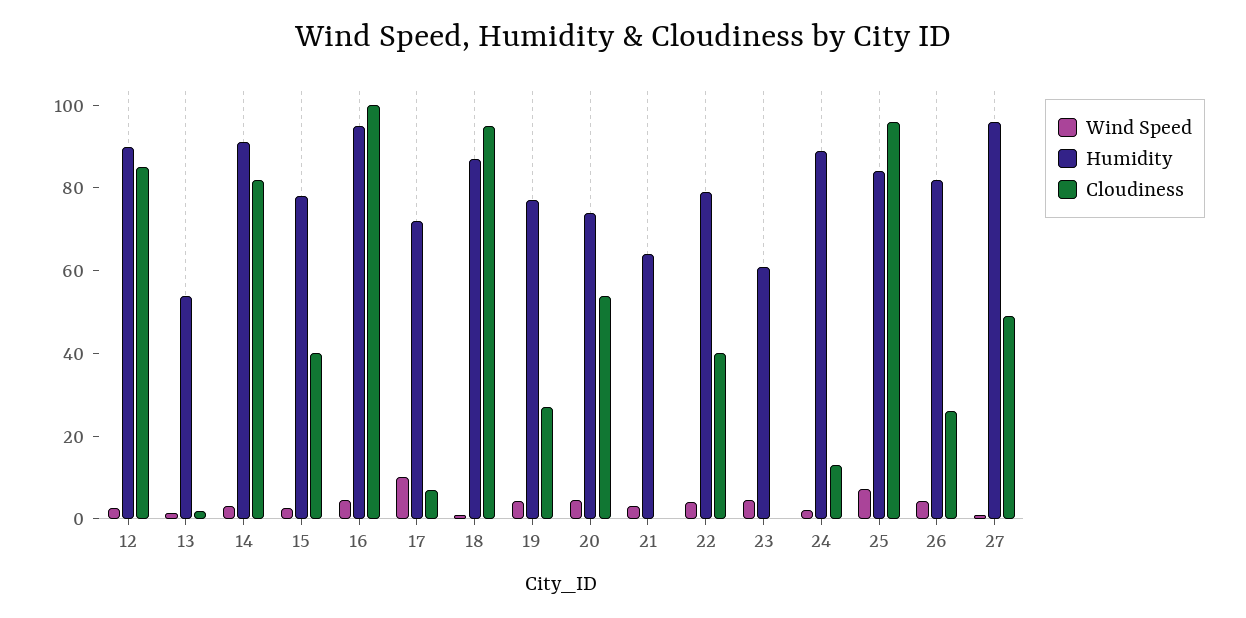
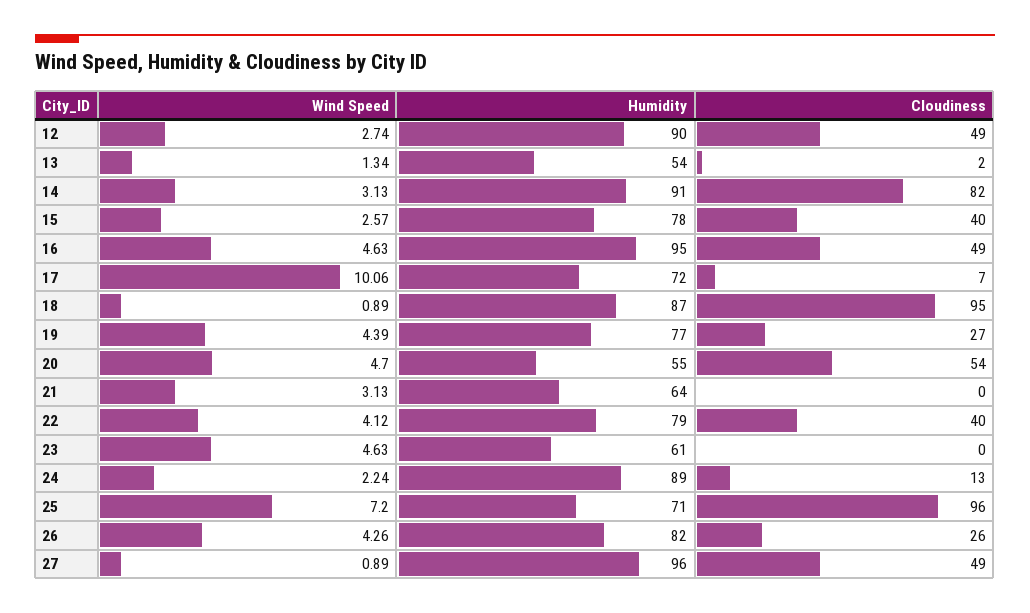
Cloudiness, 12: 85 -> 49
Cloudiness, 16: 100 -> 49
Humidity, 20: 75 -> 55
Humidity, 25: 85 -> 71

